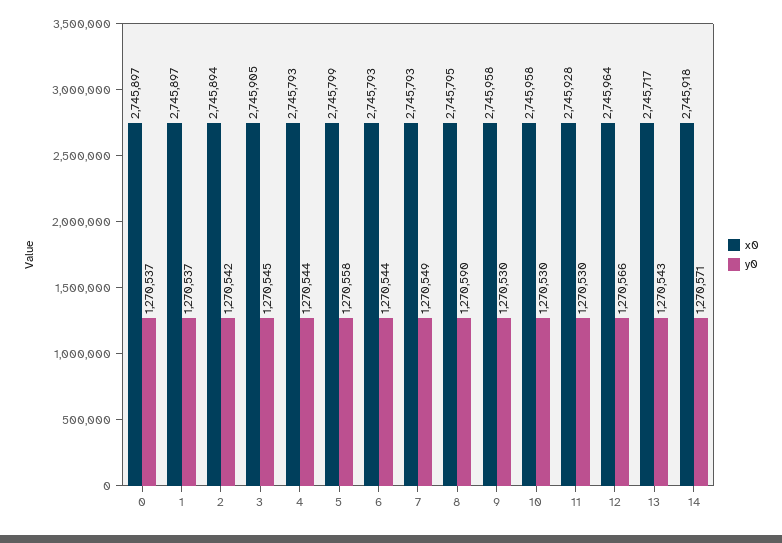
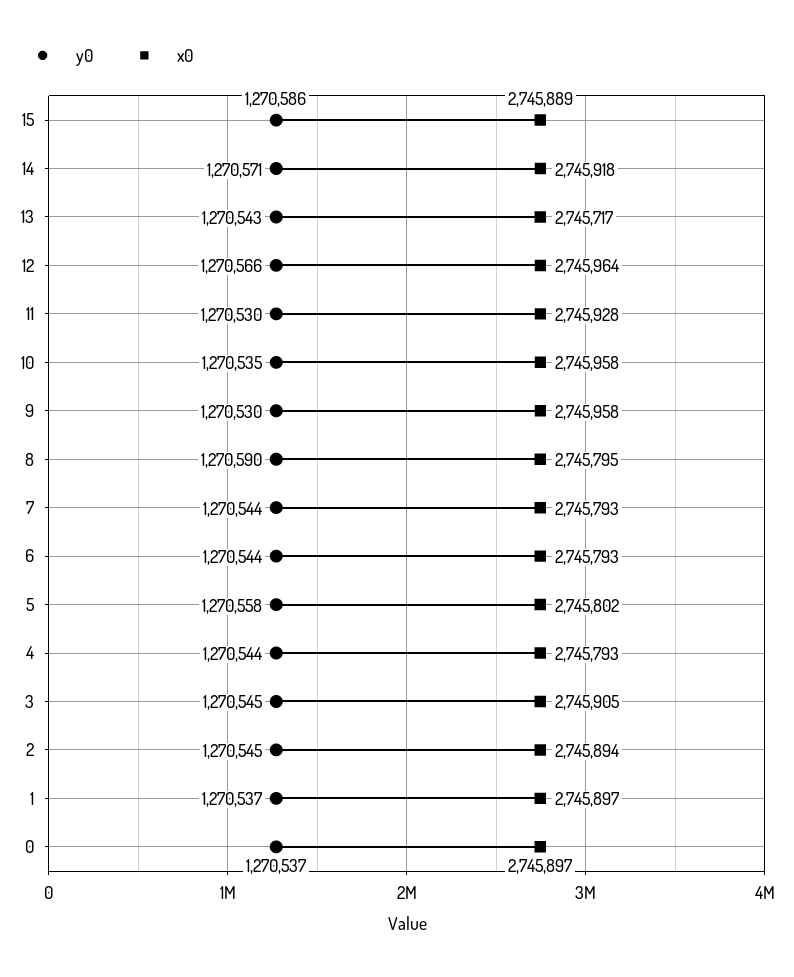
y0, 2: 1270542 -> 1270545
x0, 5: 2745799 -> 2745802
y0, 7: 1270549 -> 1270544
y0, 10: 1270530 -> 1270535
y0, 15: none -> 1270586
x0, 15: none -> 2745889

